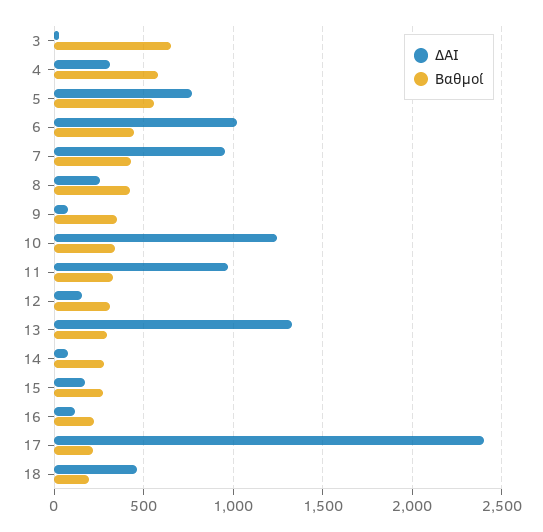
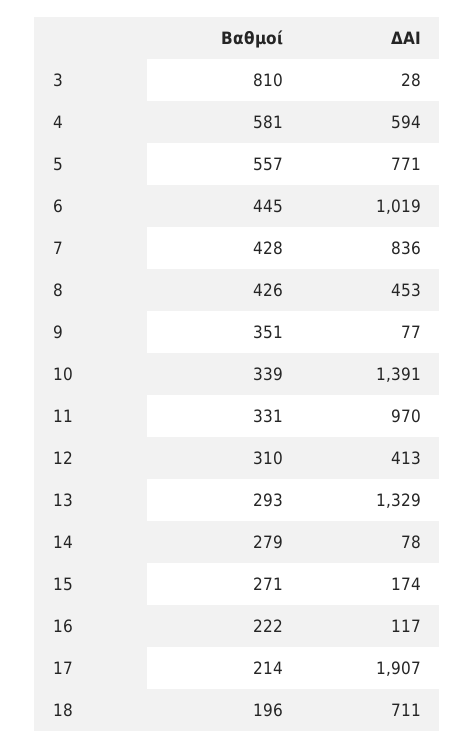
Βαθμοί, 3: 650 -> 810
ΔΑΙ, 4: 300 -> 594
ΔΑΙ, 7: 950 -> 836
ΔΑΙ, 8: 250 -> 453
ΔΑΙ, 10: 1250 -> 1391
ΔΑΙ, 12: 150 -> 413
ΔΑΙ, 17: 2400 -> 1907
ΔΑΙ, 18: 450 -> 711

